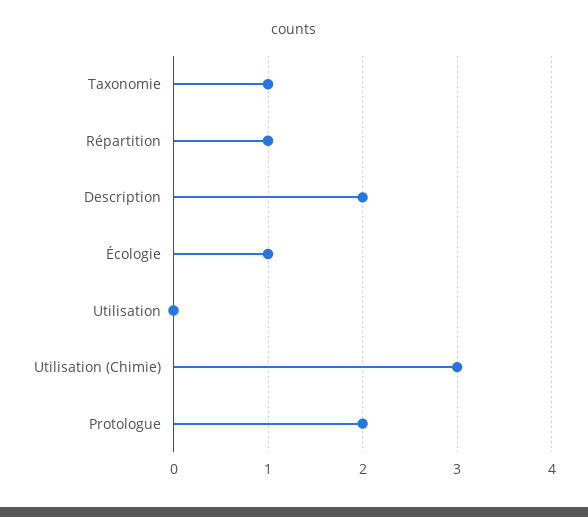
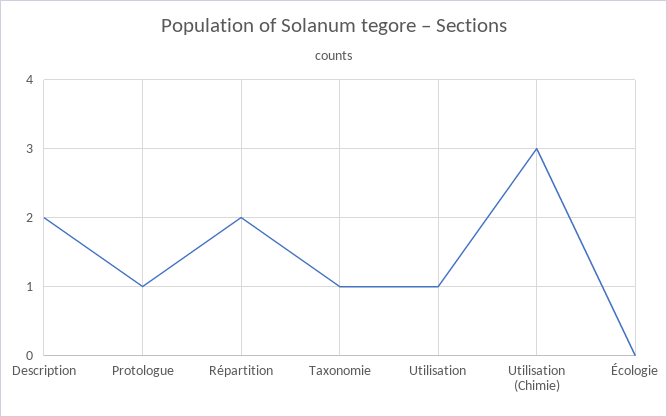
Répartition: 1 -> 2
Écologie: 1 -> 0
Utilisation: 0 -> 1
Protologue: 2 -> 1

